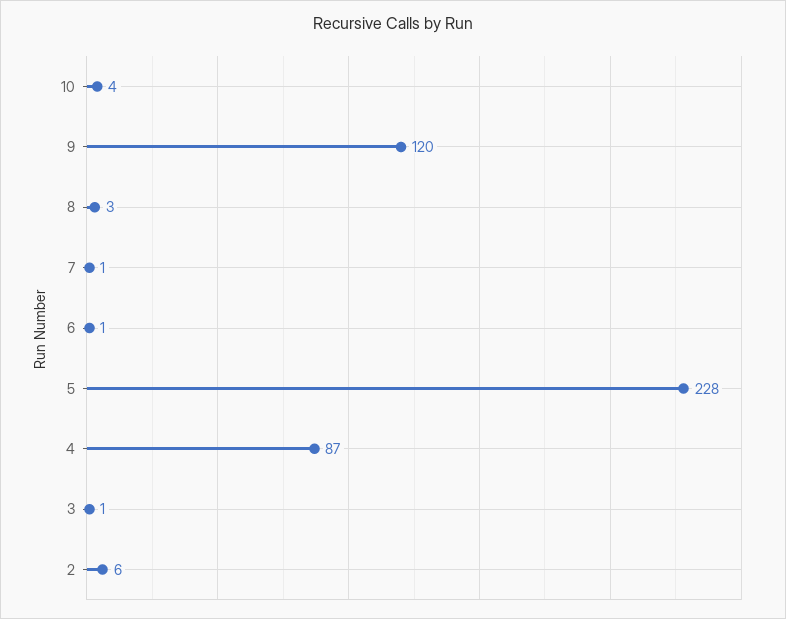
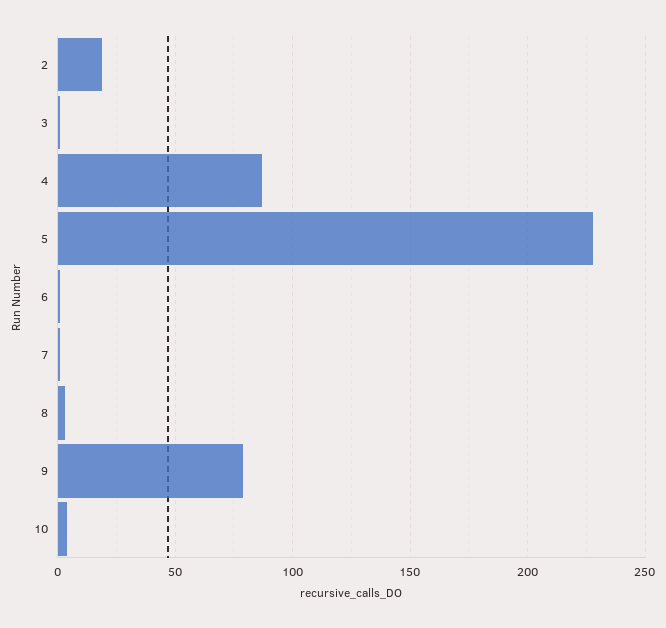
9: 120 -> 80
2: 6 -> 20

